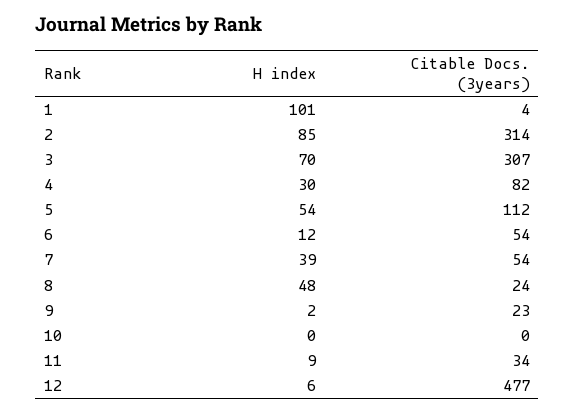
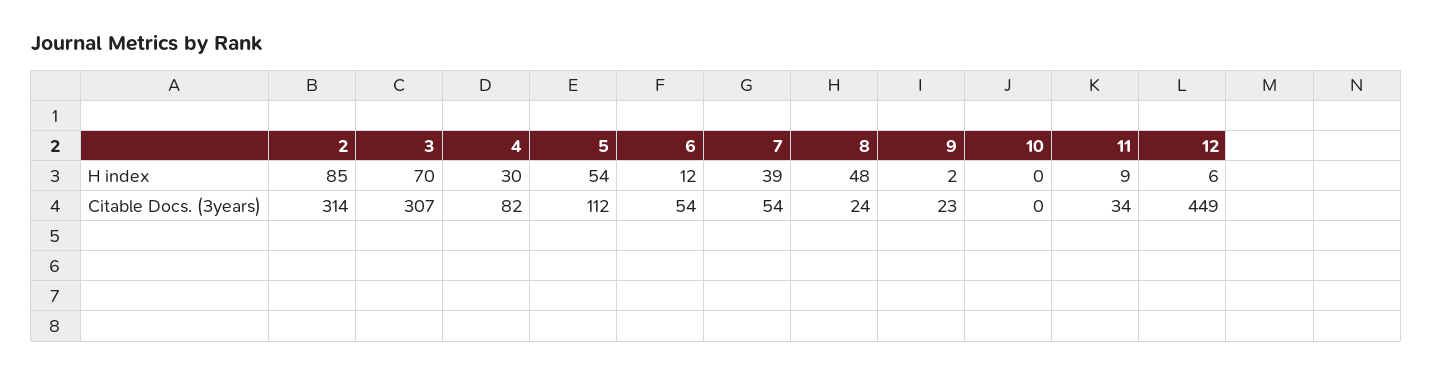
H index, 1: 101 -> none
Citable Docs. (3years), 1: 4 -> none
Citable Docs. (3years), 12: 477 -> 449

